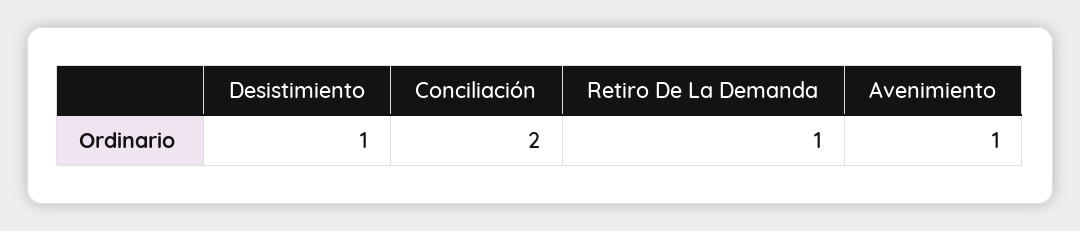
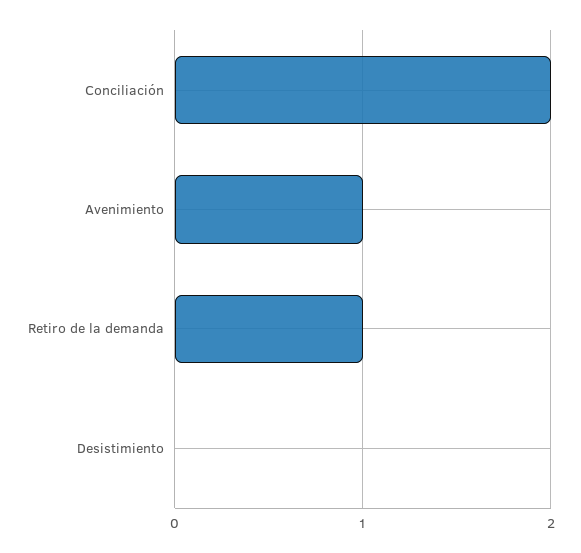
Desistimiento: 1 -> 0

